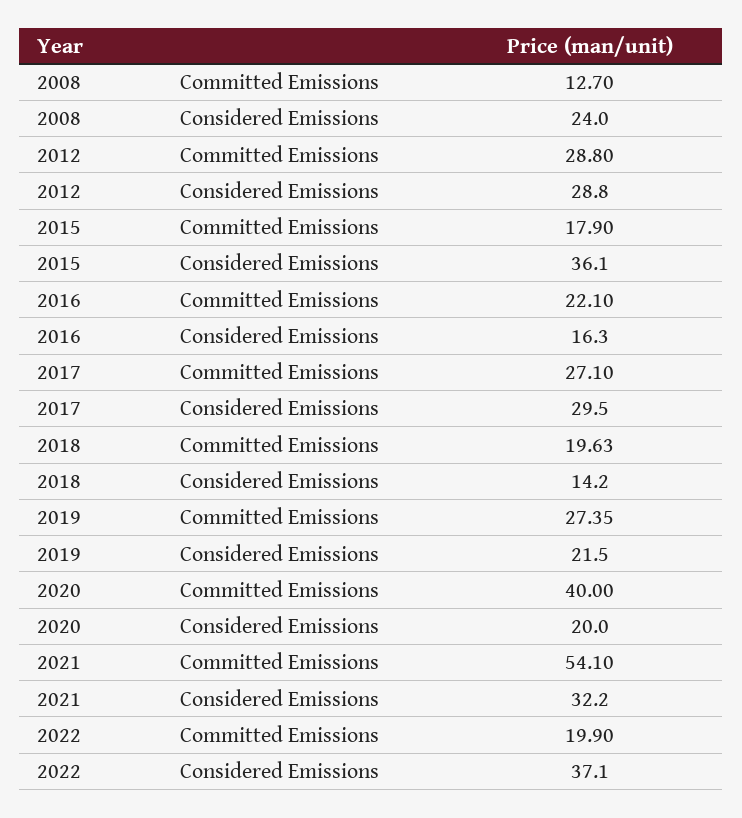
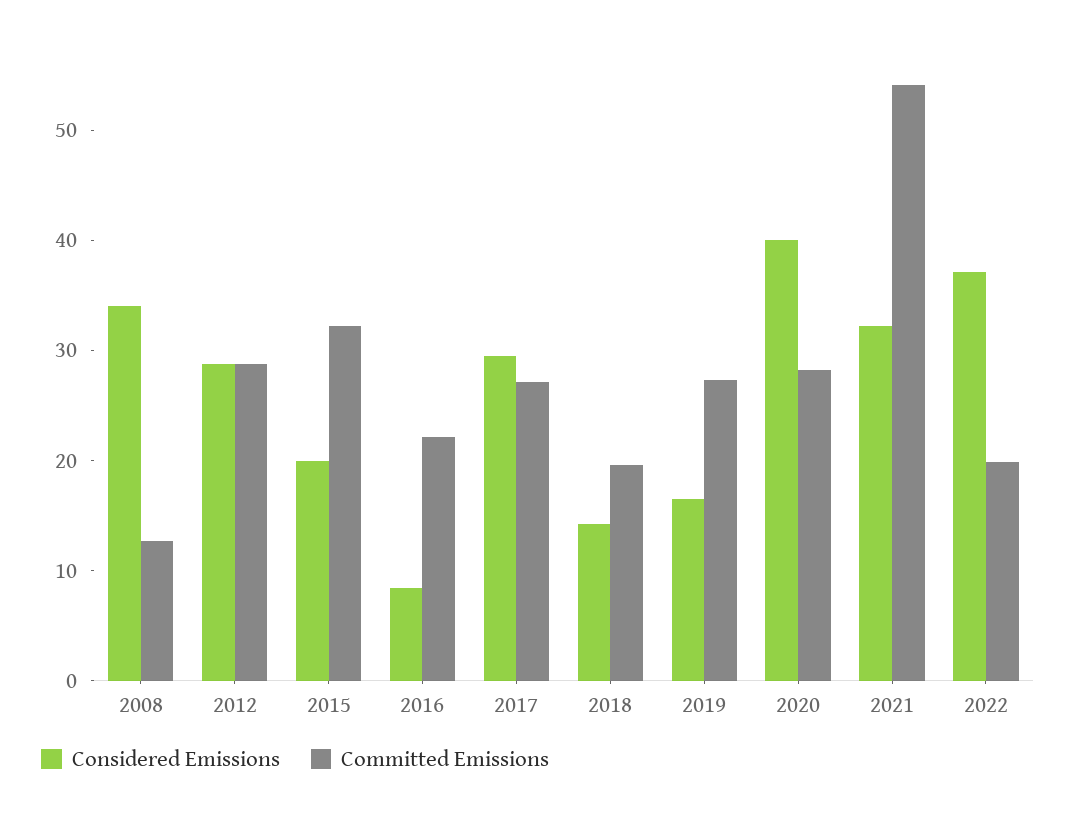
Considered Emissions, 2008: 24 -> 34
Committed Emissions, 2015: 17.9 -> 32
Considered Emissions, 2015: 36.1 -> 20
Considered Emissions, 2016: 16.3 -> 8
Considered Emissions, 2019: 21.5 -> 16
Committed Emissions, 2020: 40 -> 28
Considered Emissions, 2020: 20 -> 40

